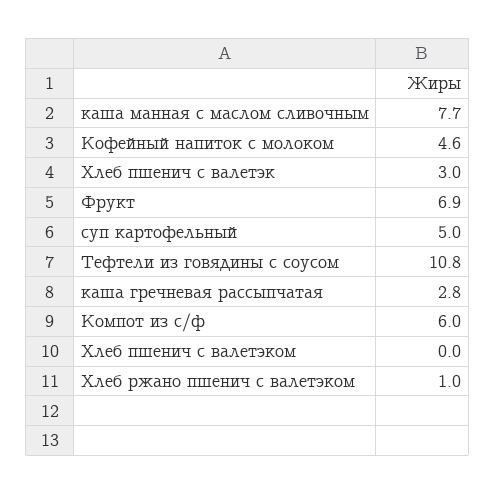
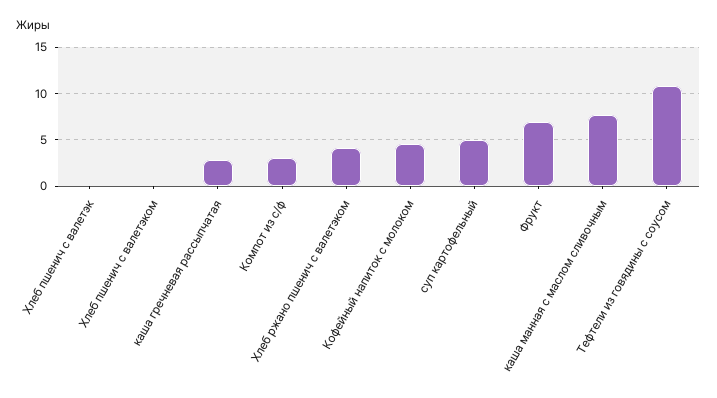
Хлеб пшенич с валетэк: 3 -> 0
Компот из с/ф: 6 -> 3
Хлеб ржано пшенич с валетэком: 1 -> 4

